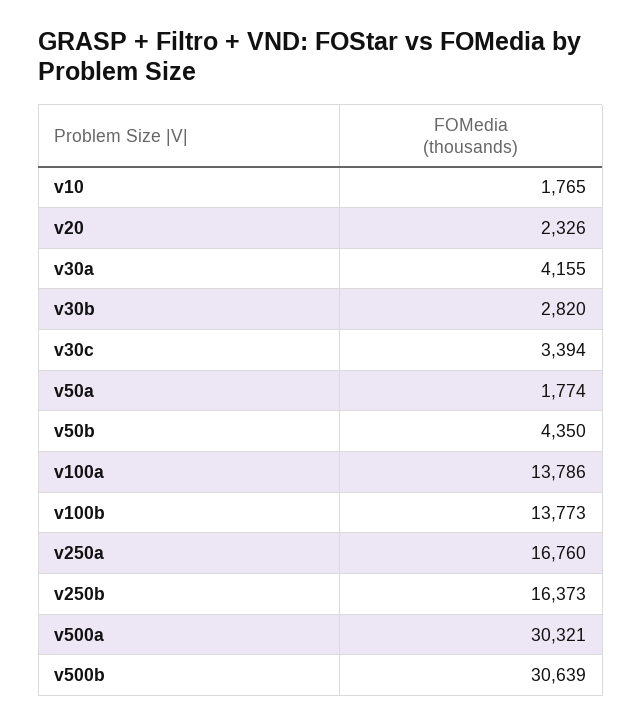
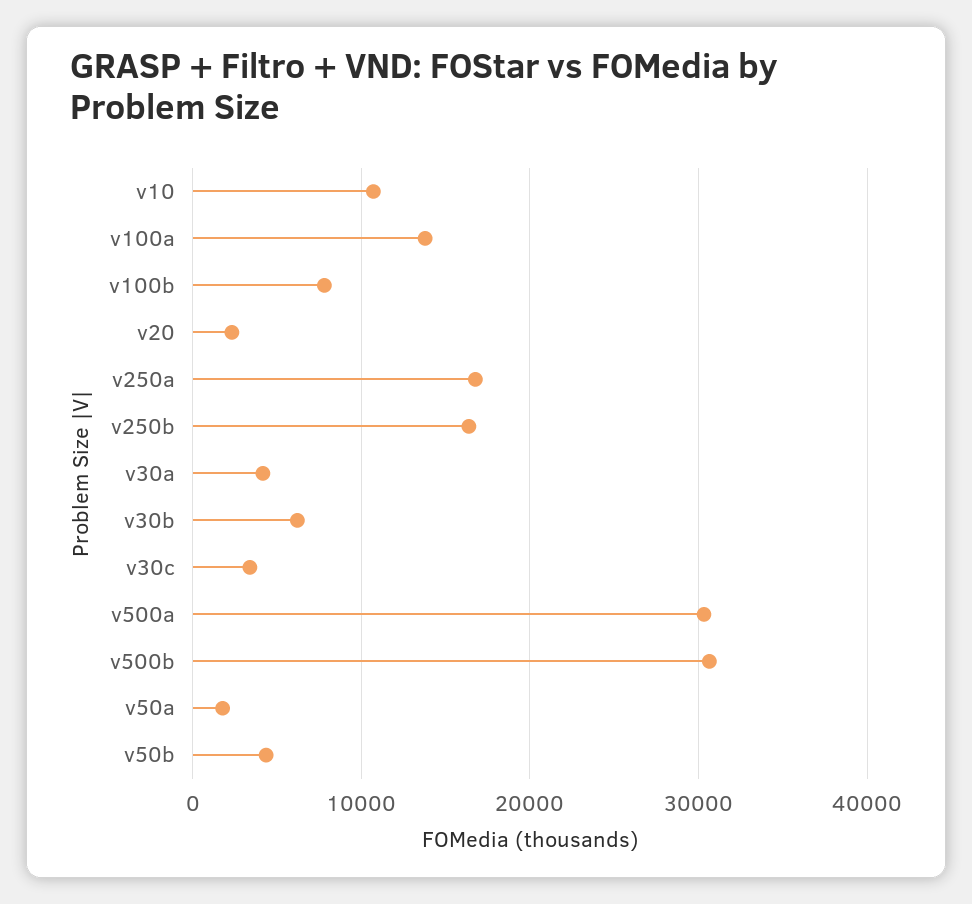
v10: 1765 -> 11000
v30b: 2820 -> 6000
v100b: 13773 -> 8000

